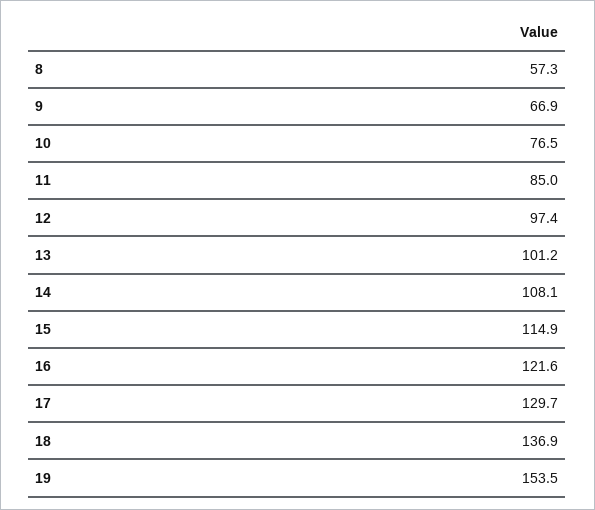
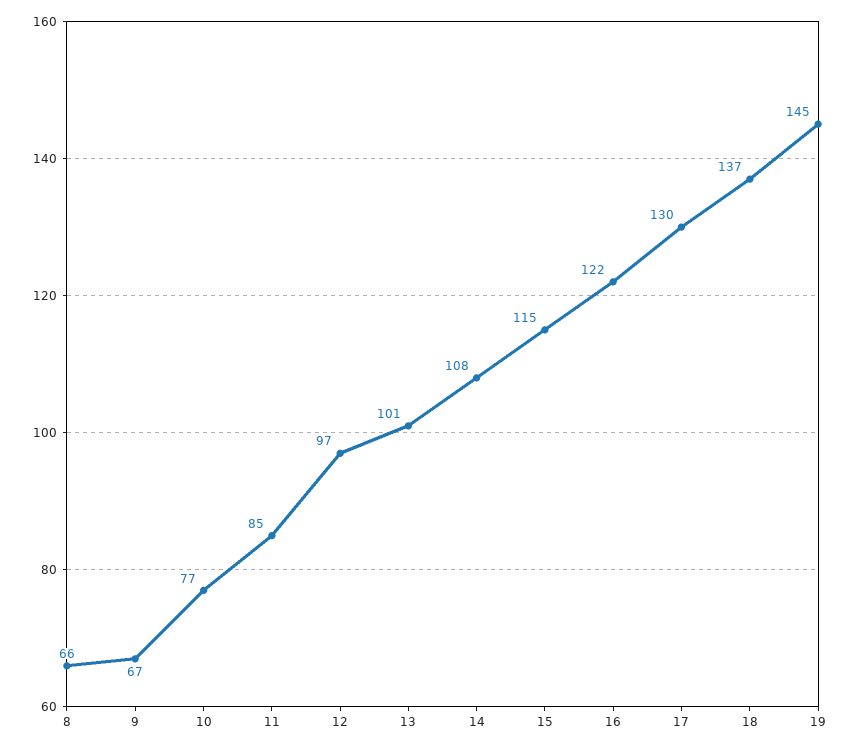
8: 57.3 -> 66
19: 153.5 -> 145

